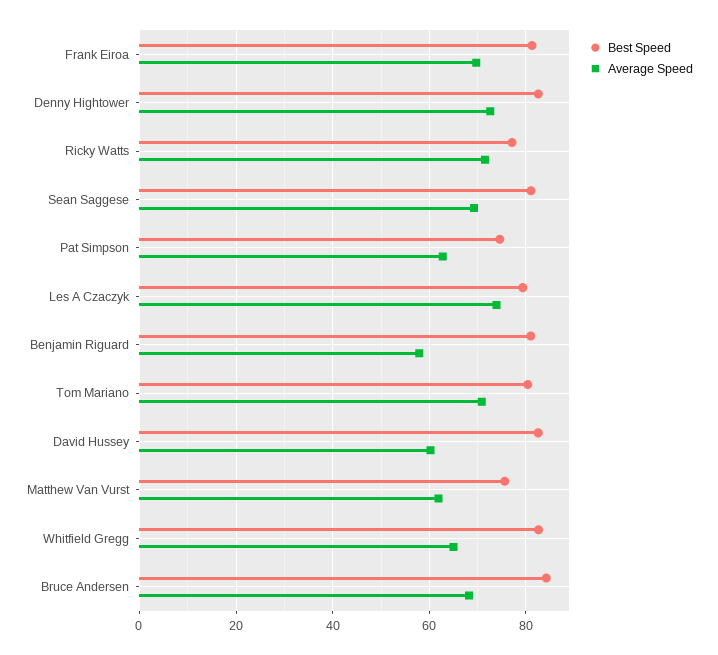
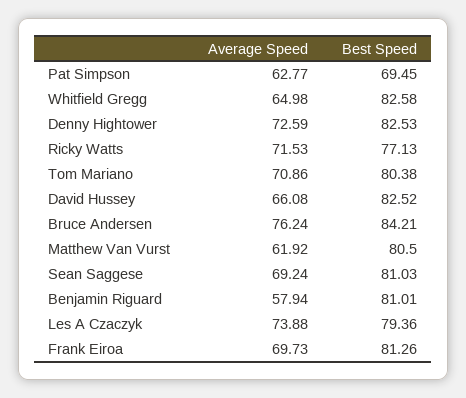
Best Speed, Pat Simpson: 74 -> 69.45
Average Speed, David Hussey: 60 -> 66.08
Best Speed, Matthew Van Vurst: 76 -> 80.5
Average Speed, Bruce Andersen: 68 -> 76.24

